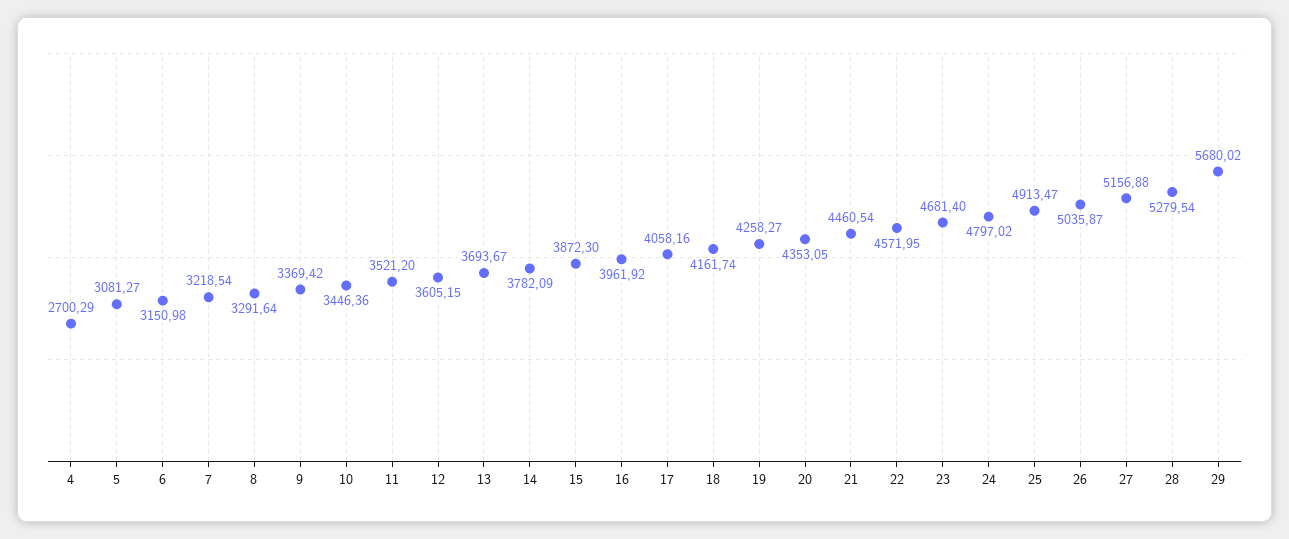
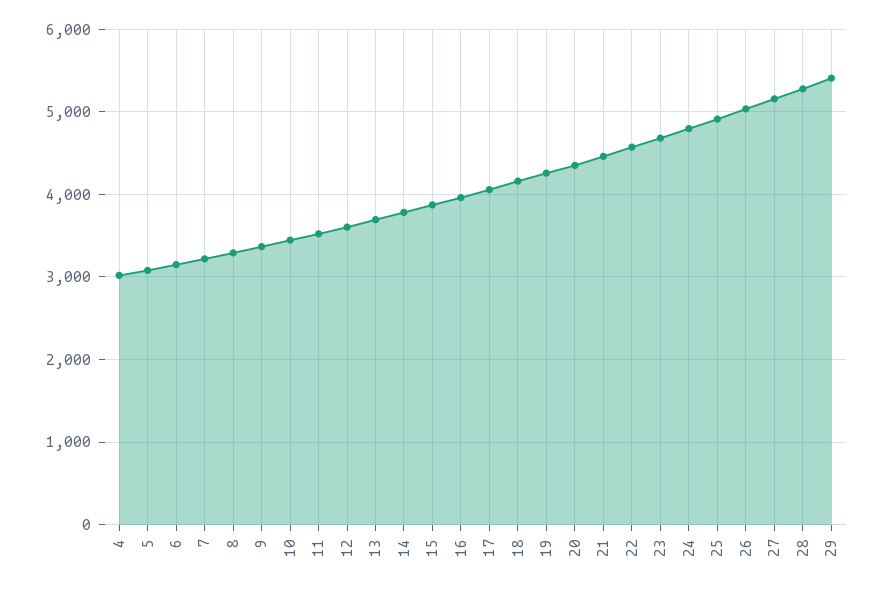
4: 2700.29 -> 3000
29: 5680.02 -> 5400

